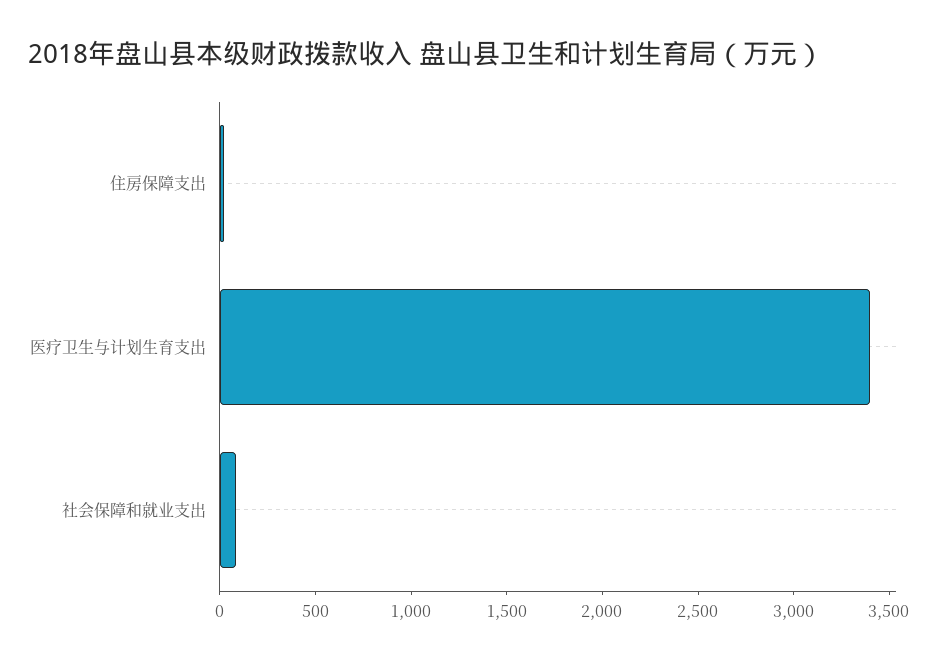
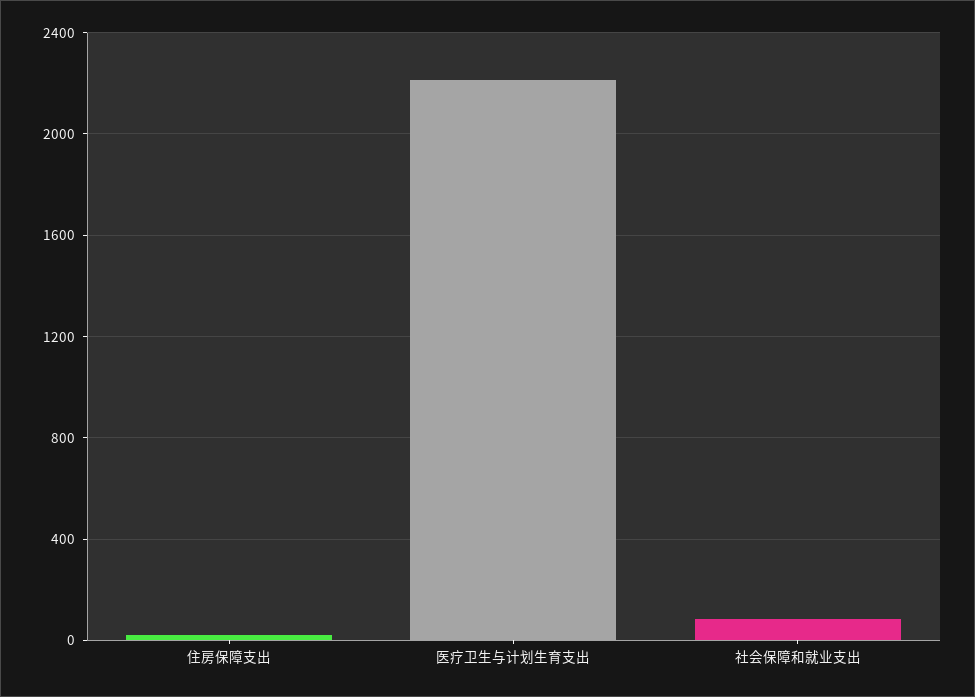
医疗卫生与计划生育支出: 3400 -> 2200

